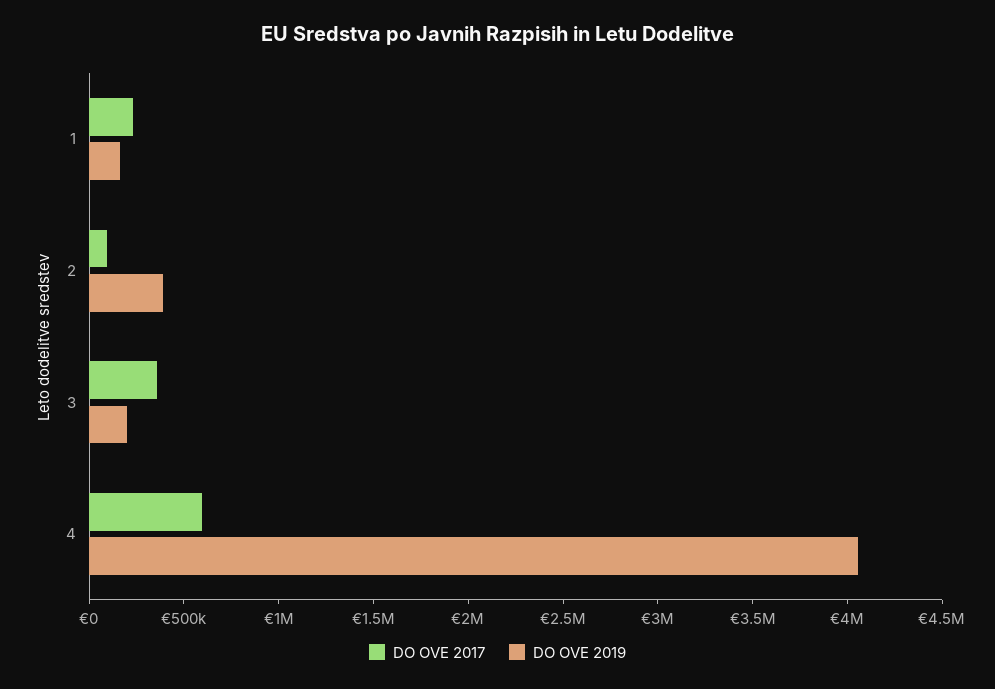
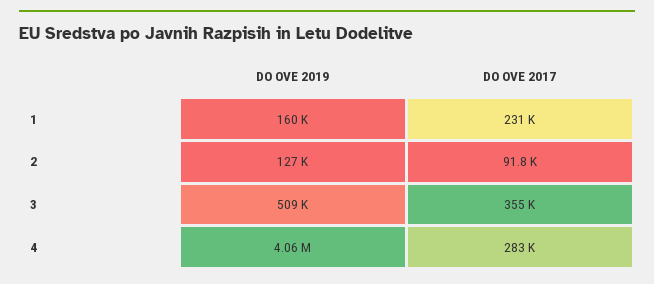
DO OVE 2019, 2: 400000 -> 127000
DO OVE 2019, 3: 200000 -> 509000
DO OVE 2017, 4: 600000 -> 283000

